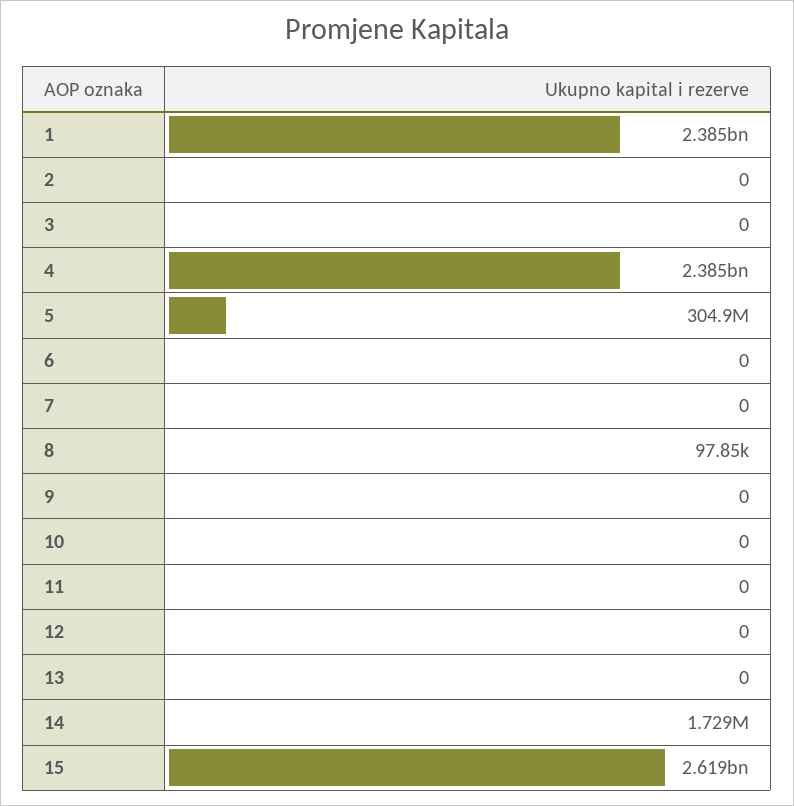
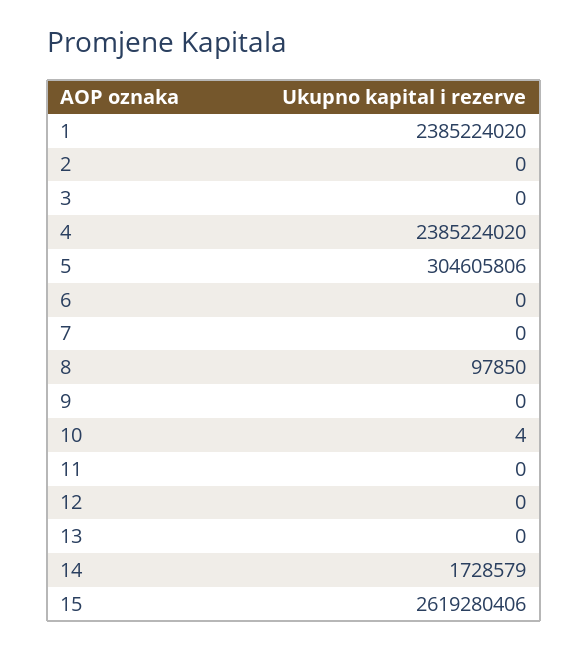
5: 304900000 -> 304605806
10: 0 -> 4

